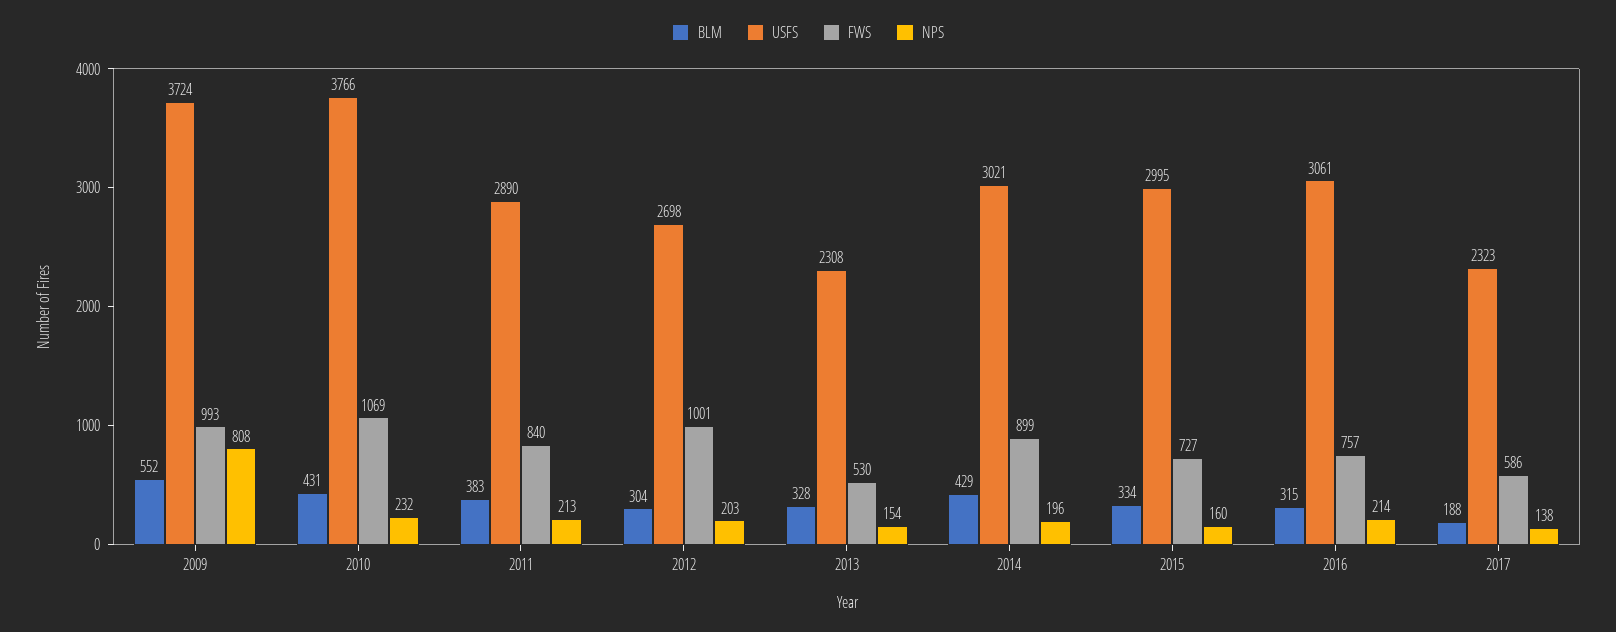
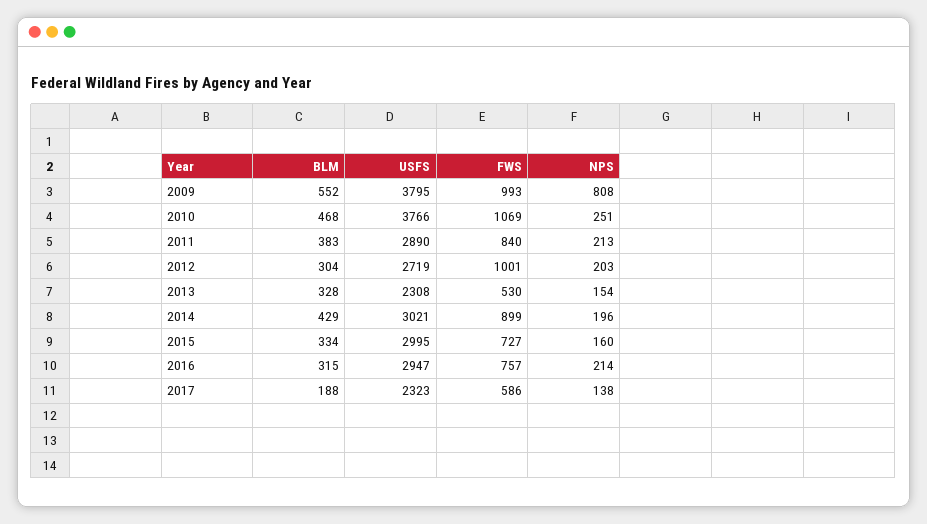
USFS, 2009: 3724 -> 3795
BLM, 2010: 431 -> 468
NPS, 2010: 232 -> 251
USFS, 2012: 2698 -> 2719
USFS, 2016: 3061 -> 2947

